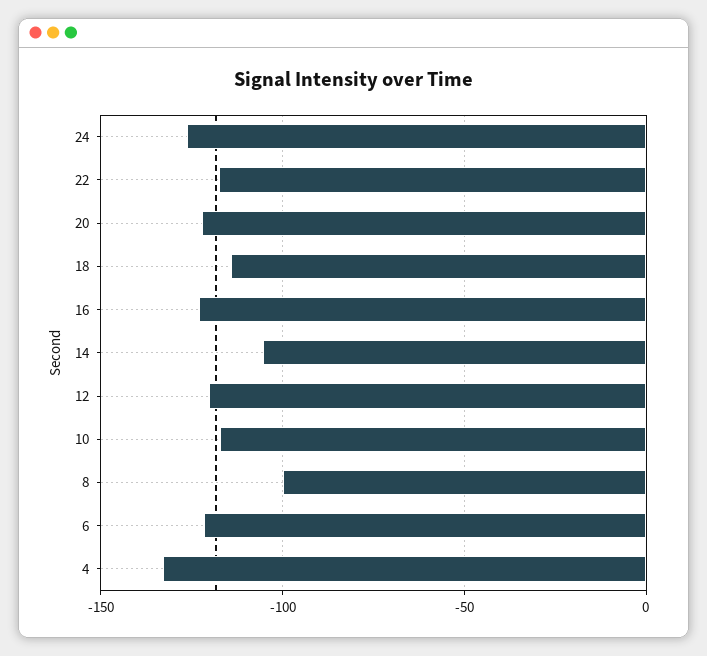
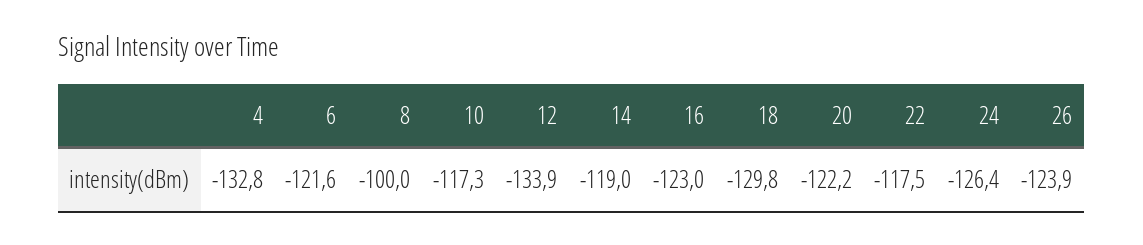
18: -115 -> -129.8
14: -105 -> -119
12: -120 -> -133.9
26: none -> -123.9

